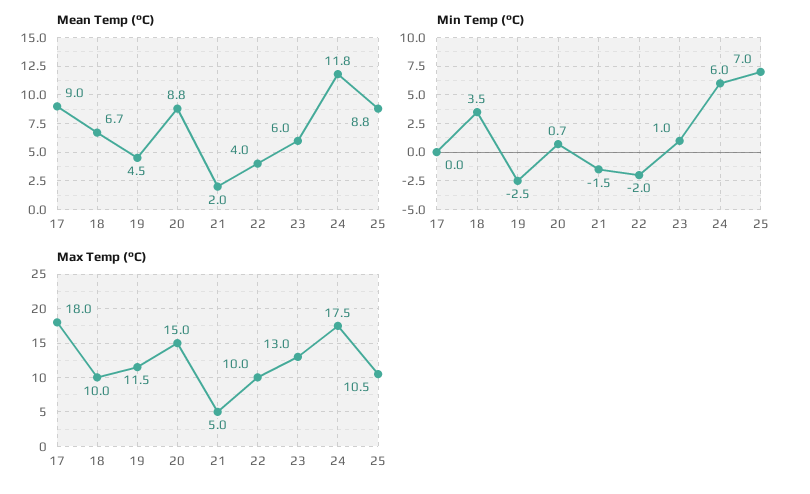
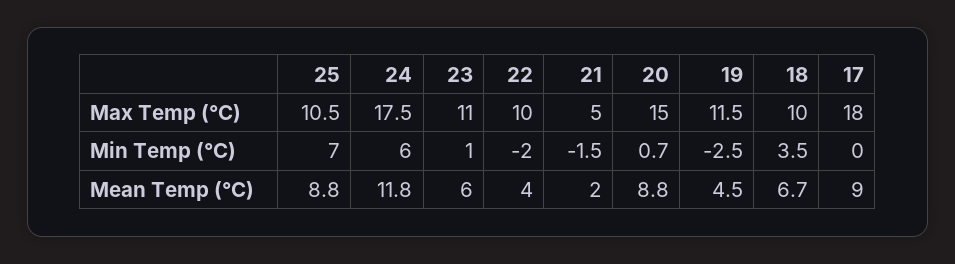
Max Temp (°C), 23: 13 -> 11

